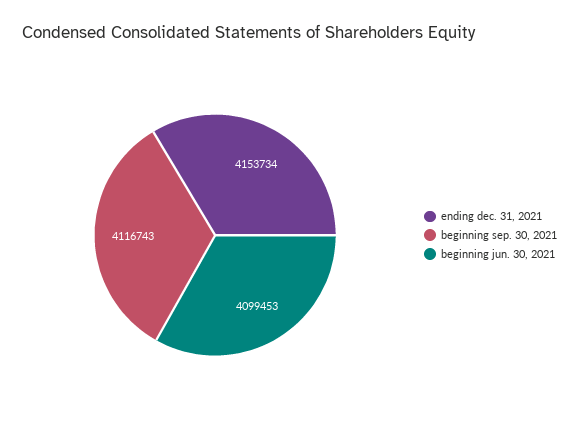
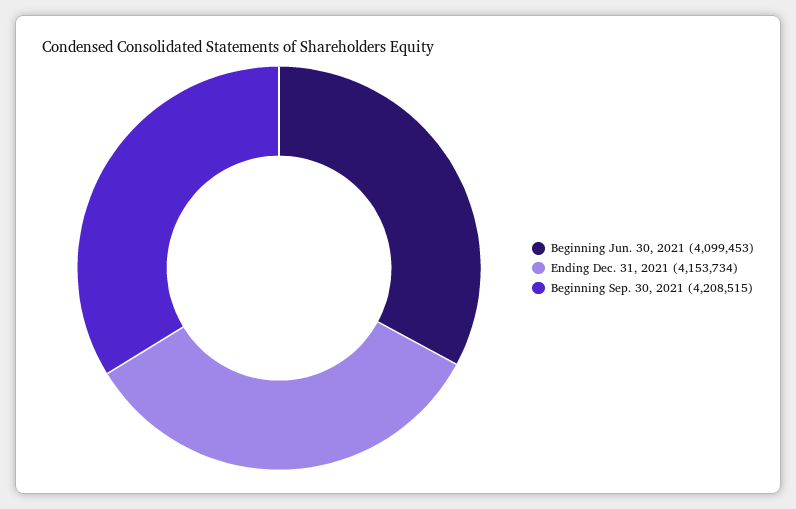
beginning sep. 30, 2021: 4116743 -> 4208515

